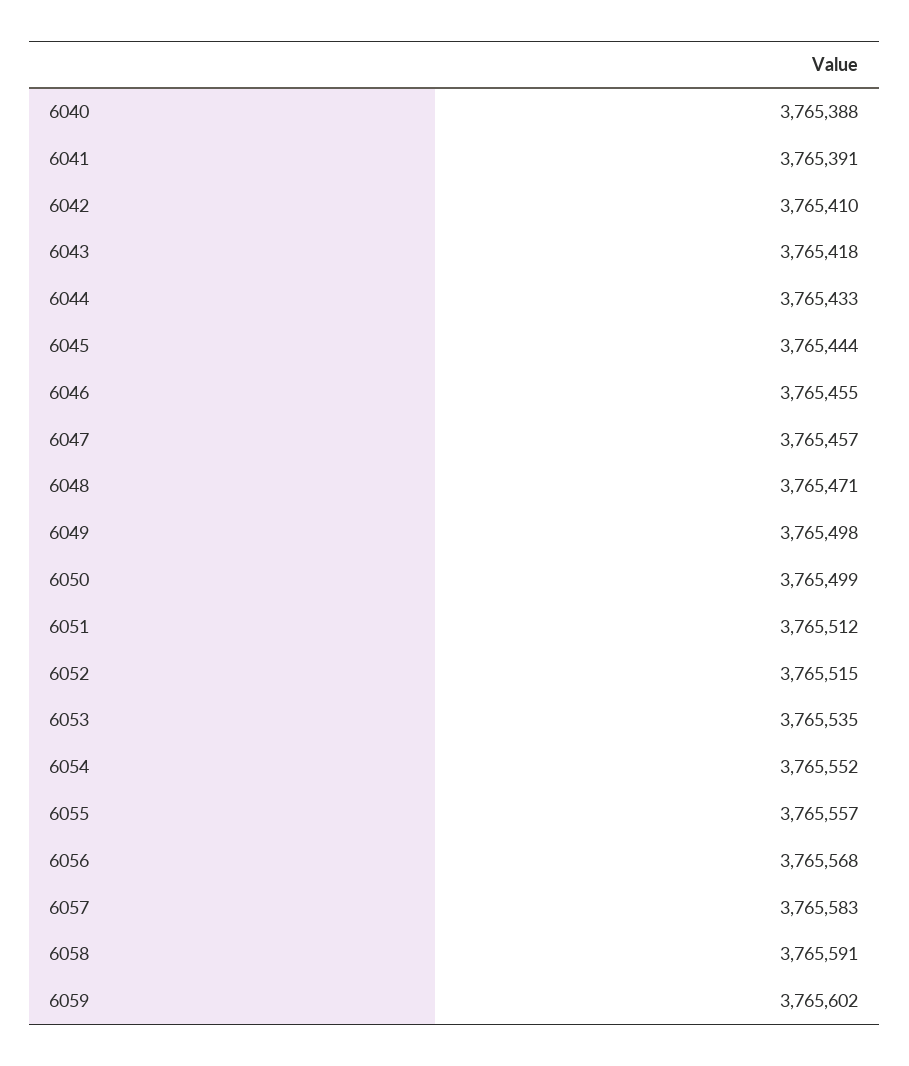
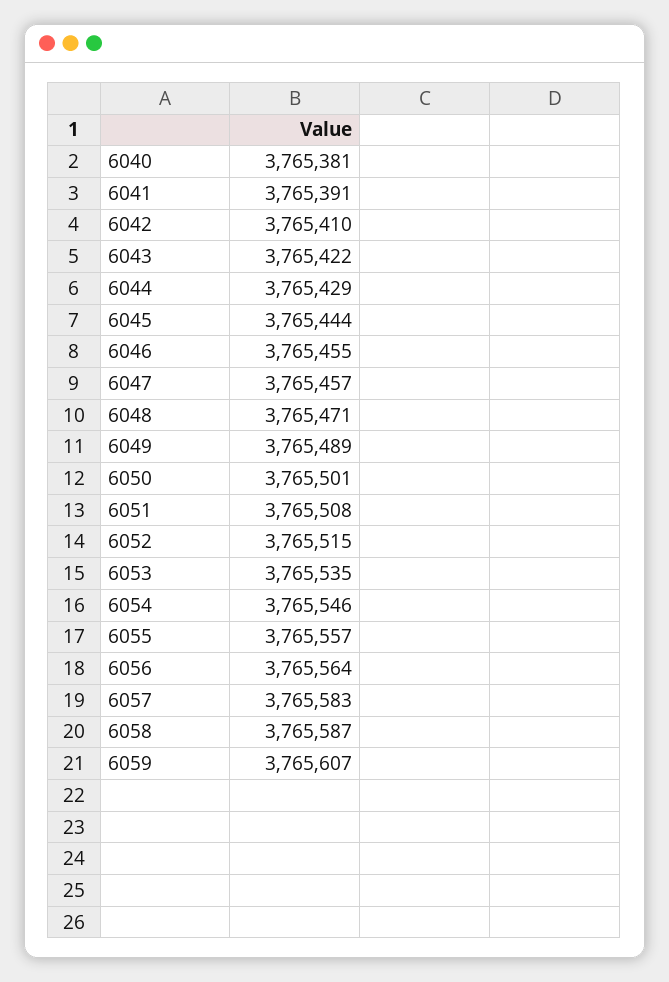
6040: 3765388 -> 3765381
6043: 3765418 -> 3765422
6044: 3765433 -> 3765429
6049: 3765498 -> 3765489
6050: 3765499 -> 3765501
6051: 3765512 -> 3765508
6054: 3765552 -> 3765546
6056: 3765568 -> 3765564
6058: 3765591 -> 3765587
6059: 3765602 -> 3765607

